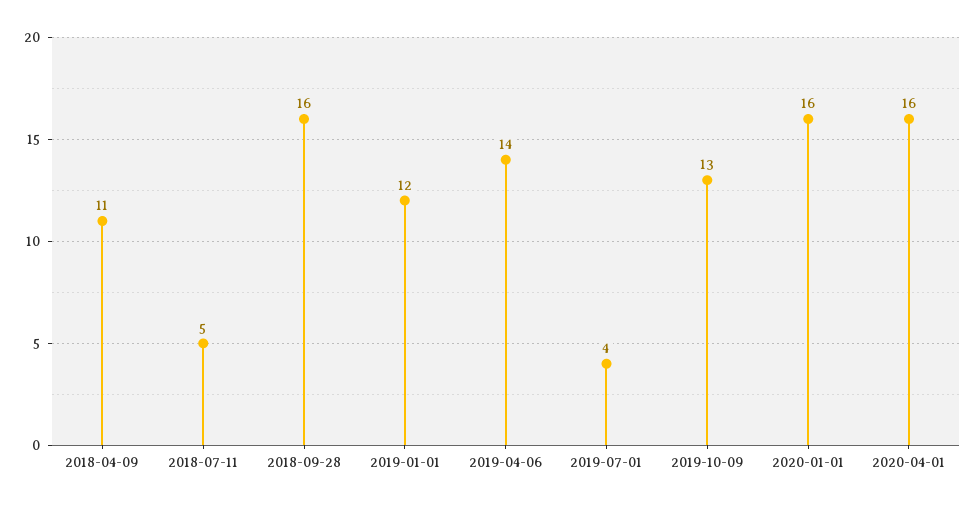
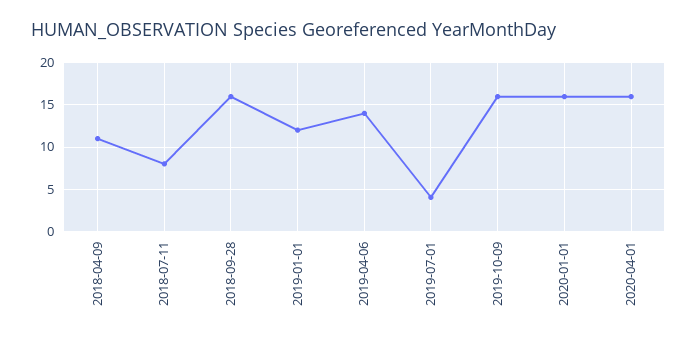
2018-07-11: 5 -> 8
2019-10-09: 13 -> 16

